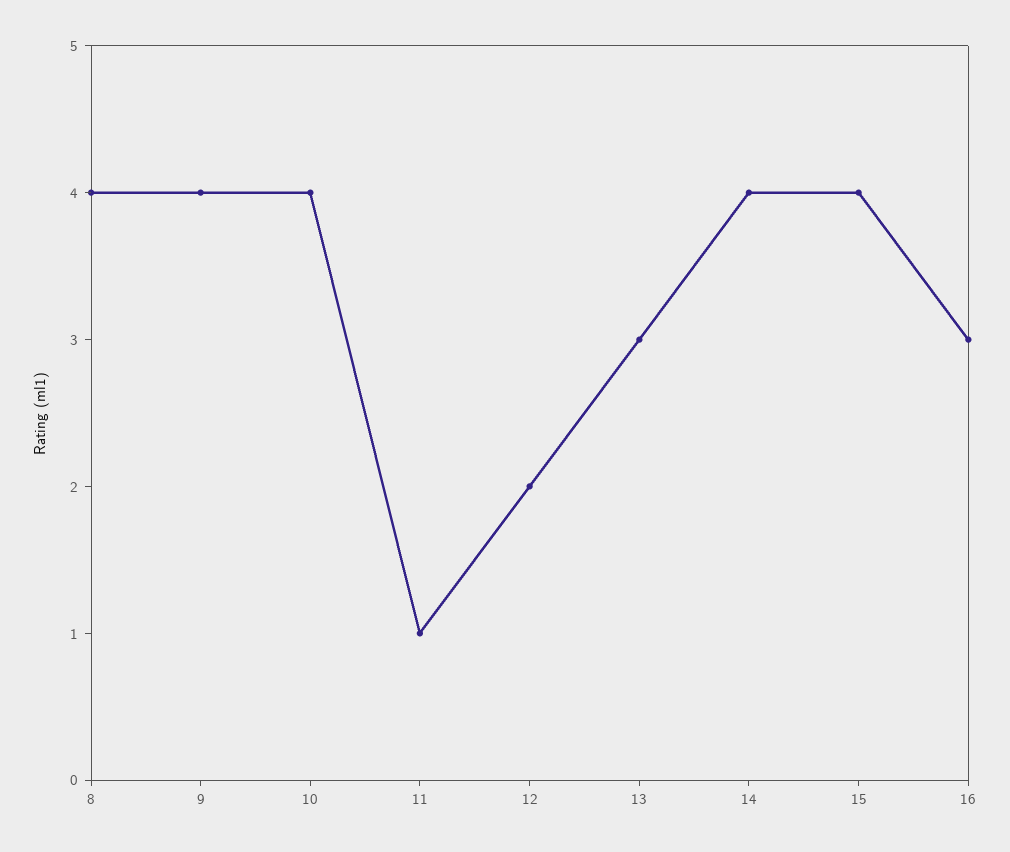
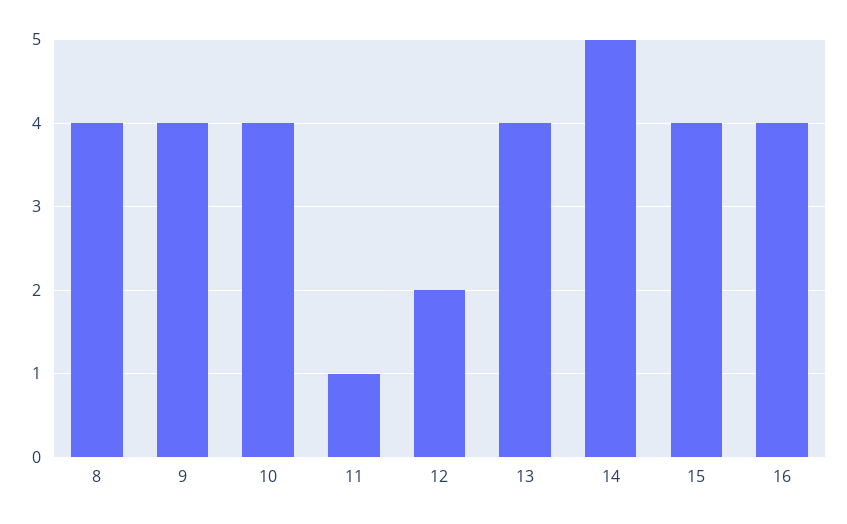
13: 3 -> 4
14: 4 -> 5
16: 3 -> 4

